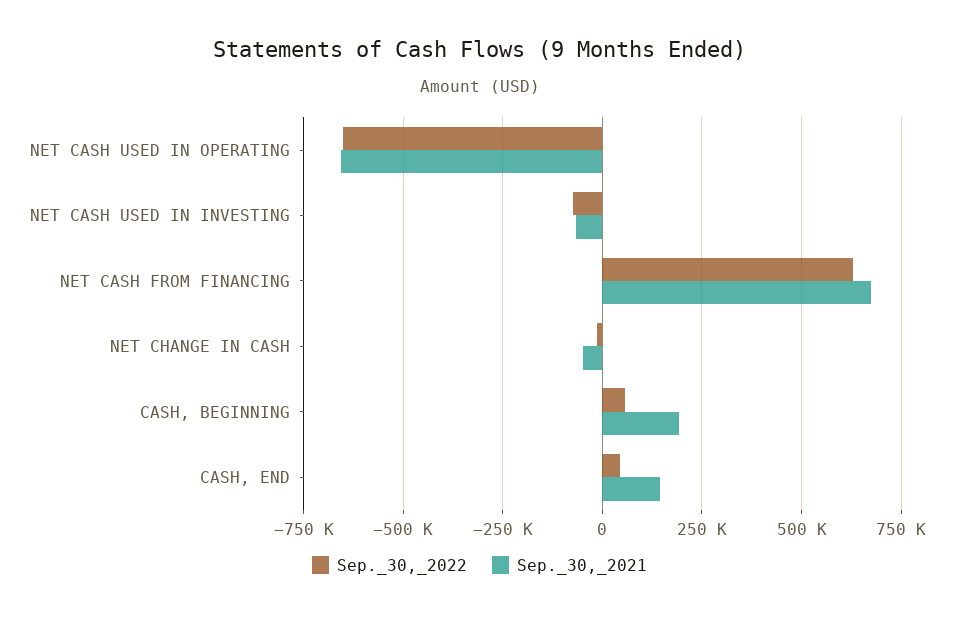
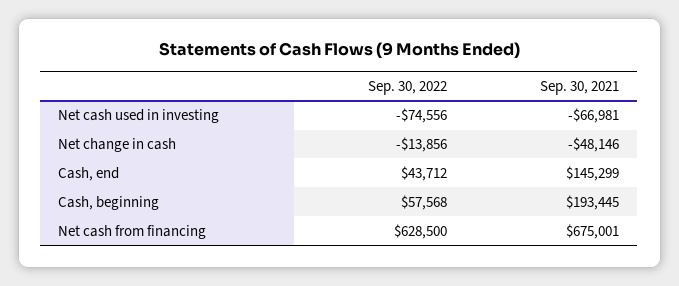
Sep._30,_2022, NET CASH USED IN OPERATING: -650000 -> none
Sep._30,_2021, NET CASH USED IN OPERATING: -650000 -> none

